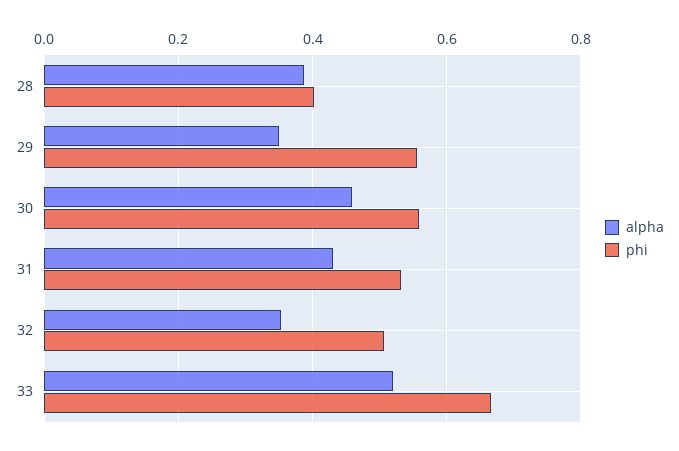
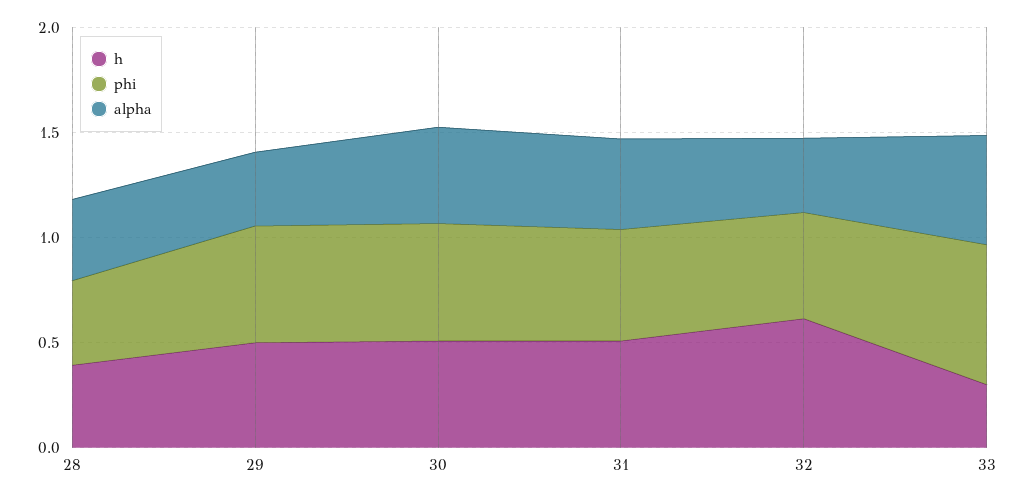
h, 28: none -> 0.4
h, 29: none -> 0.5
h, 30: none -> 0.5
h, 31: none -> 0.5
h, 32: none -> 0.6
h, 33: none -> 0.3

